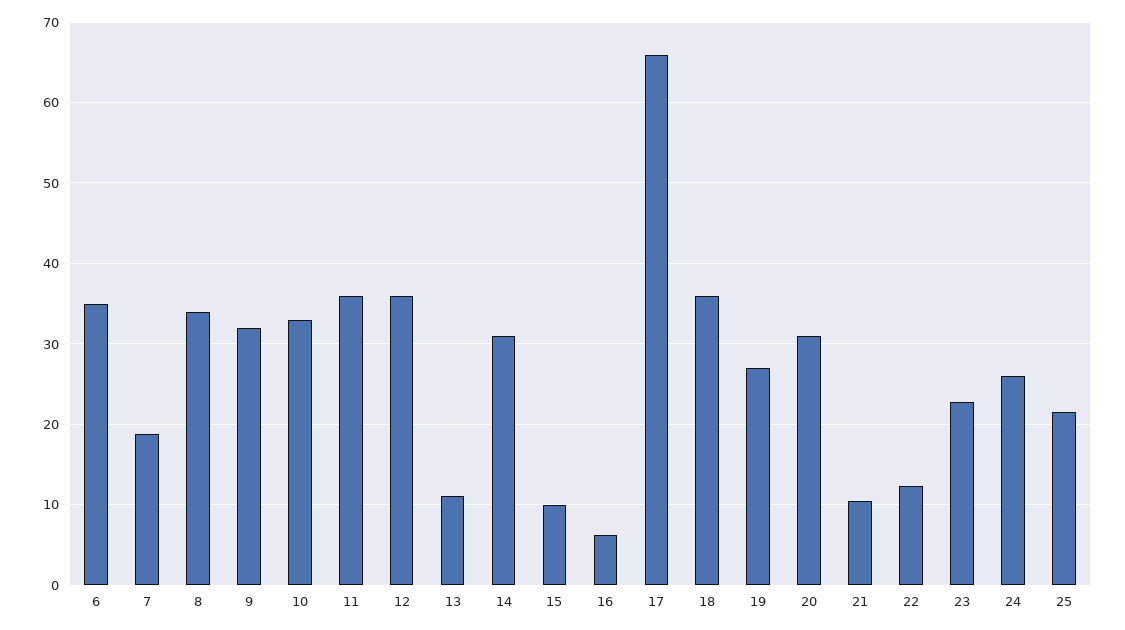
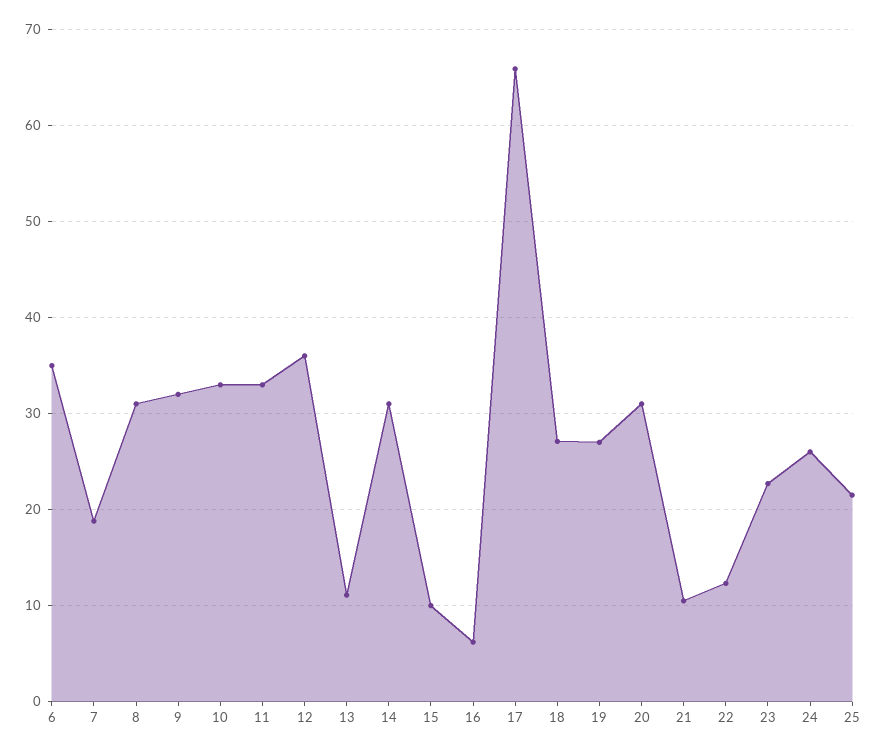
8: 34 -> 31
11: 36 -> 33
18: 36 -> 27

